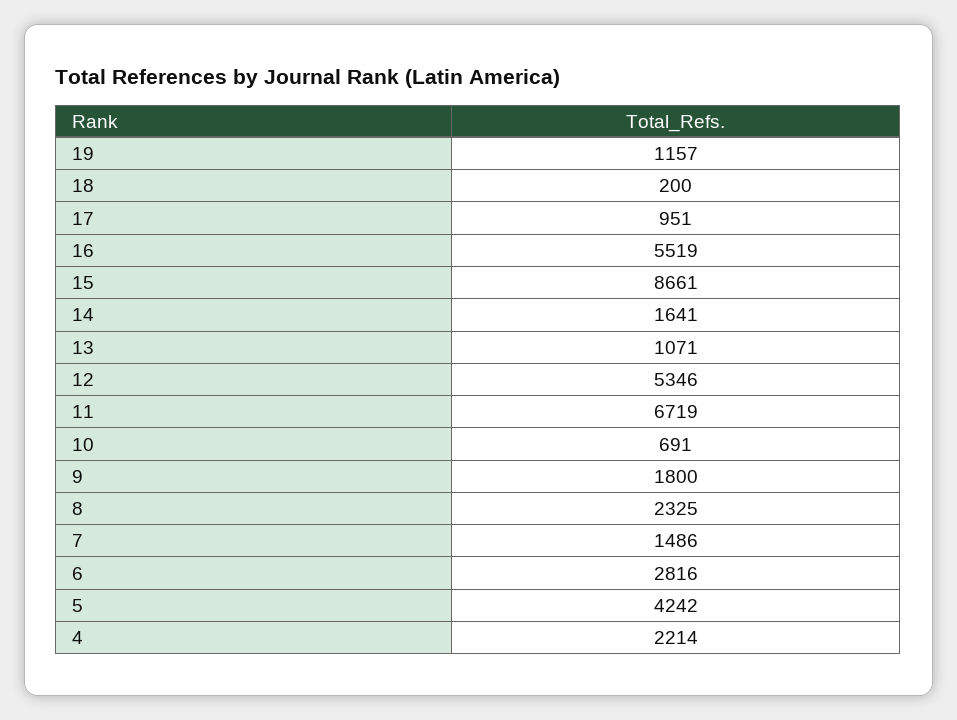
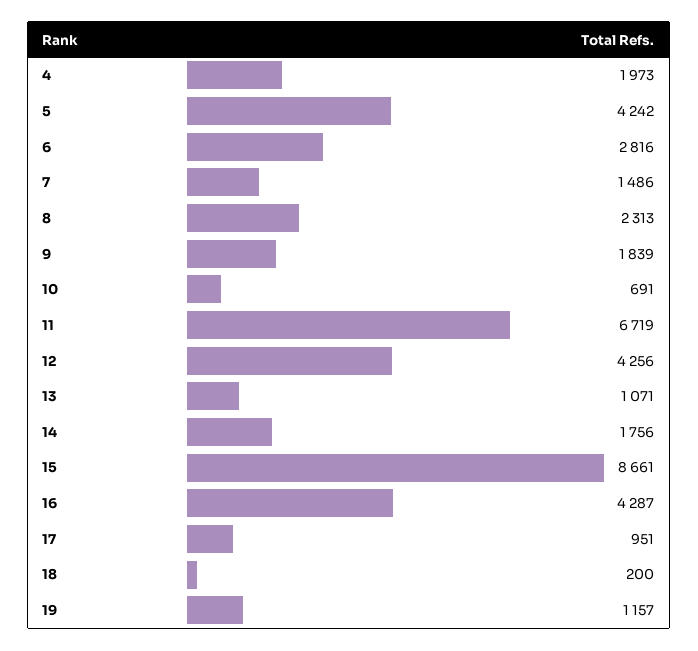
16: 5519 -> 4287
14: 1641 -> 1756
12: 5346 -> 4256
9: 1800 -> 1839
8: 2325 -> 2313
4: 2214 -> 1973

